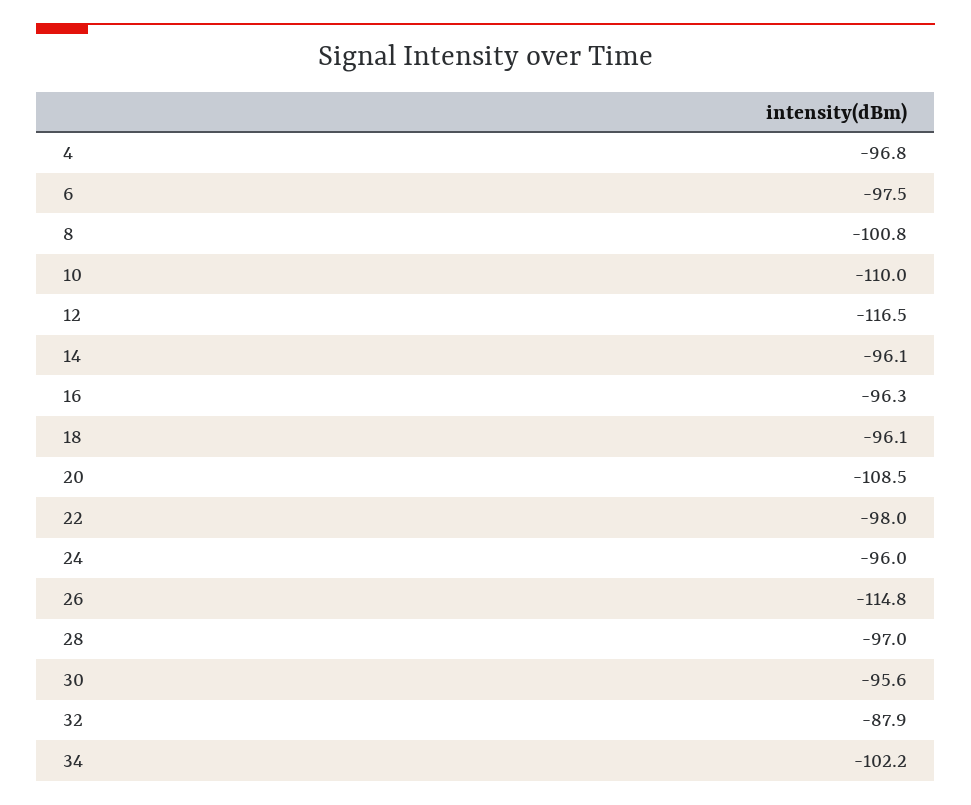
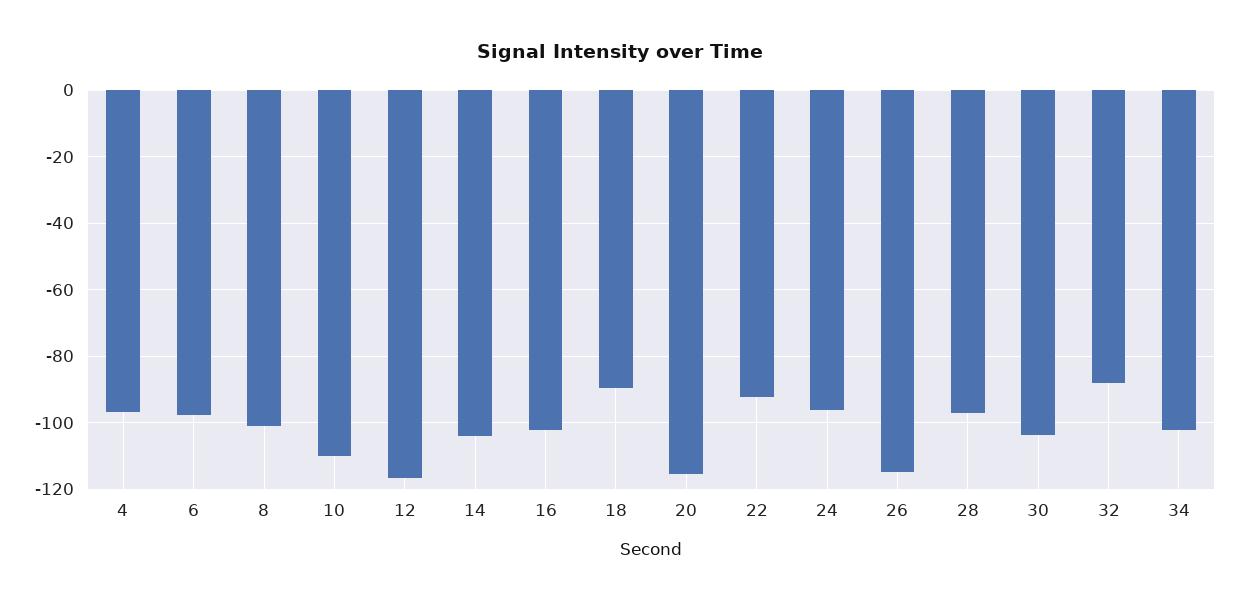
14: -96.1 -> -104
16: -96.3 -> -102
18: -96.1 -> -90
20: -108.5 -> -116
22: -98 -> -92
30: -95.6 -> -104

